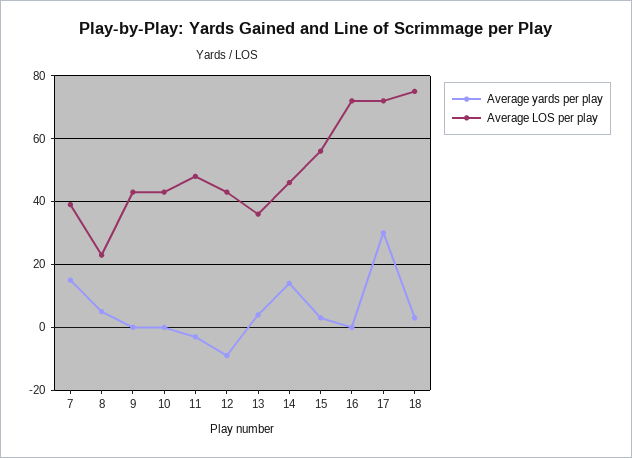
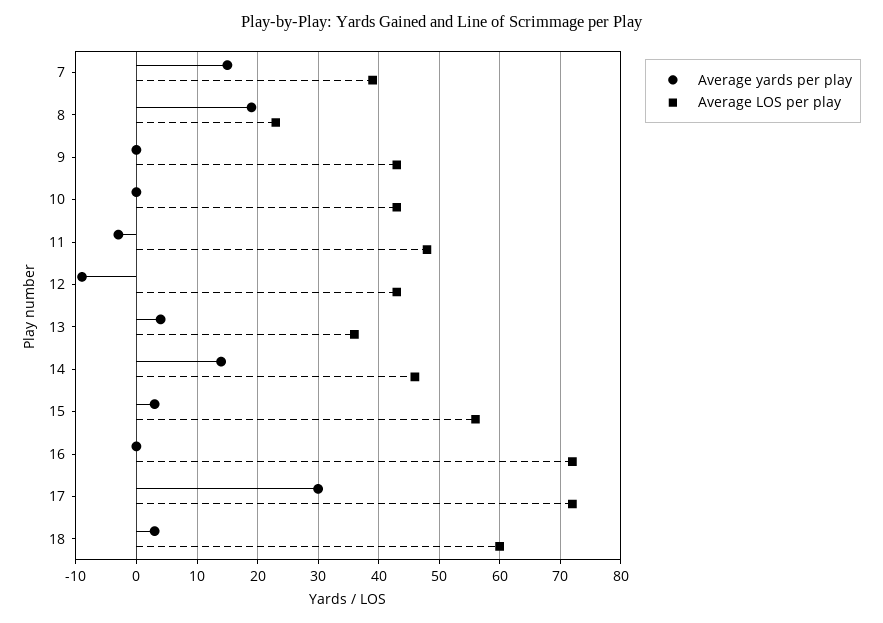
Average yards per play, 8: 5 -> 19
Average LOS per play, 18: 75 -> 60

